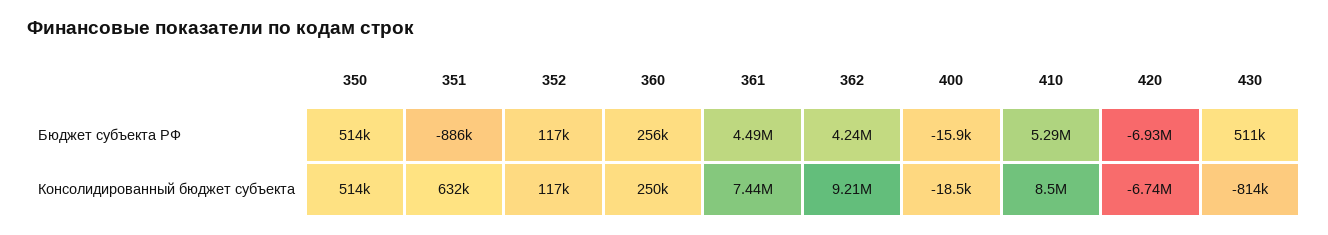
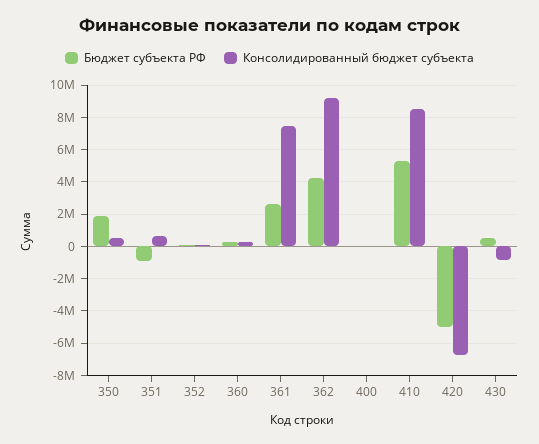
Бюджет субъекта РФ, 350: 514000 -> 2000000
Бюджет субъекта РФ, 361: 4490000 -> 2500000
Бюджет субъекта РФ, 420: -6930000 -> -5000000

